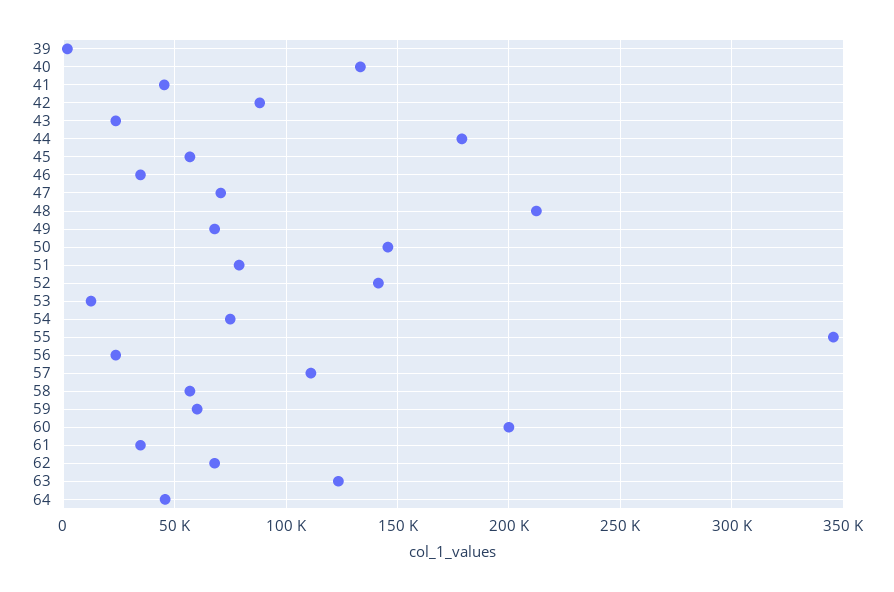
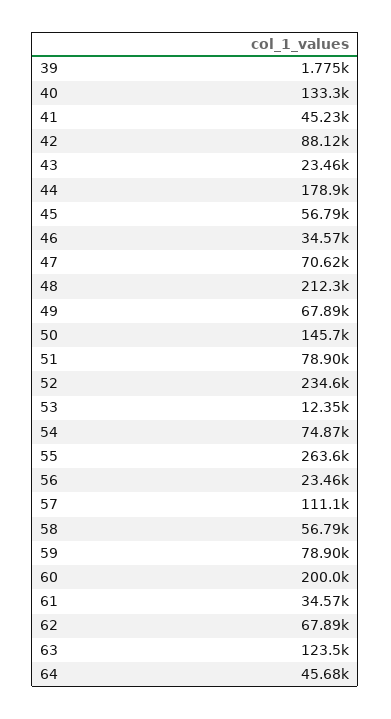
52: 140000 -> 234600
55: 345000 -> 263600
59: 60000 -> 78900

